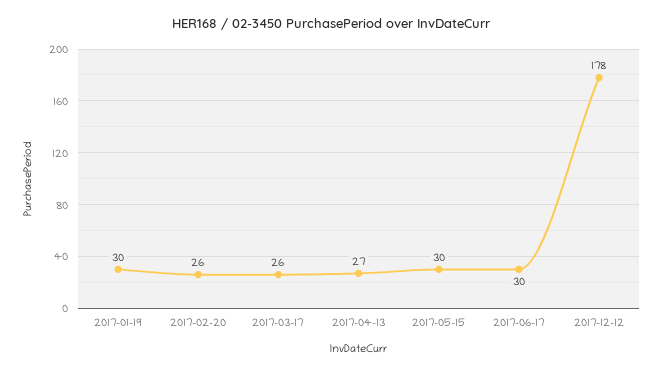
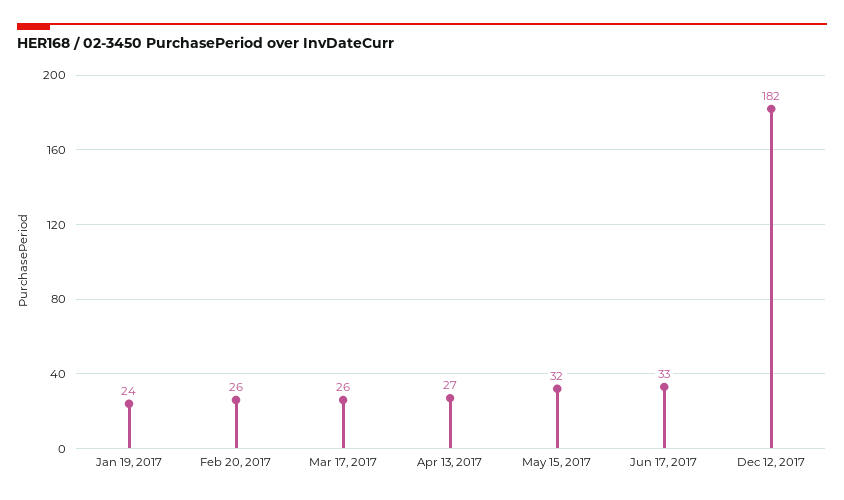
2017-01-19: 30 -> 24
2017-05-15: 30 -> 32
2017-06-17: 30 -> 33
2017-12-12: 178 -> 182

